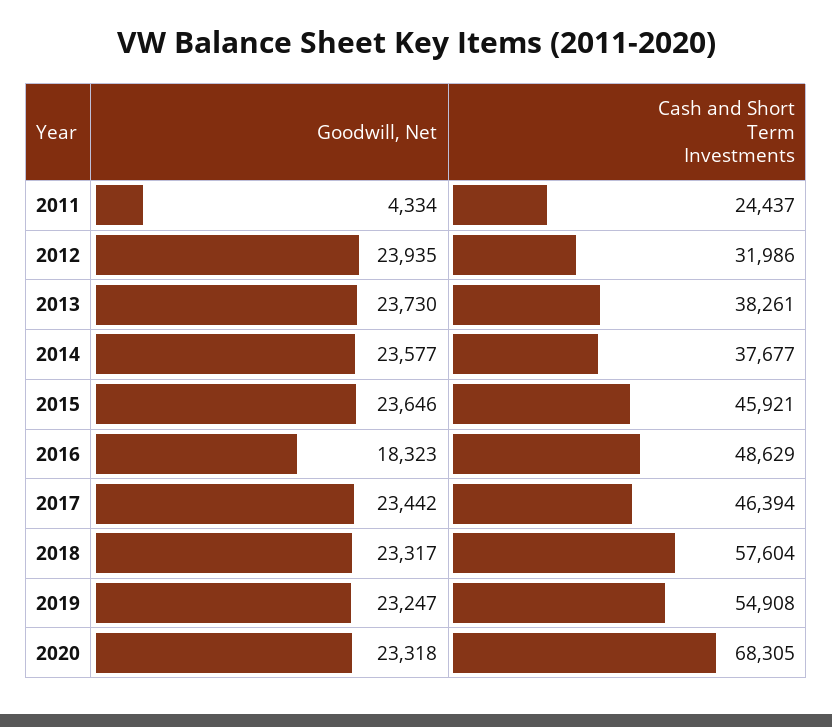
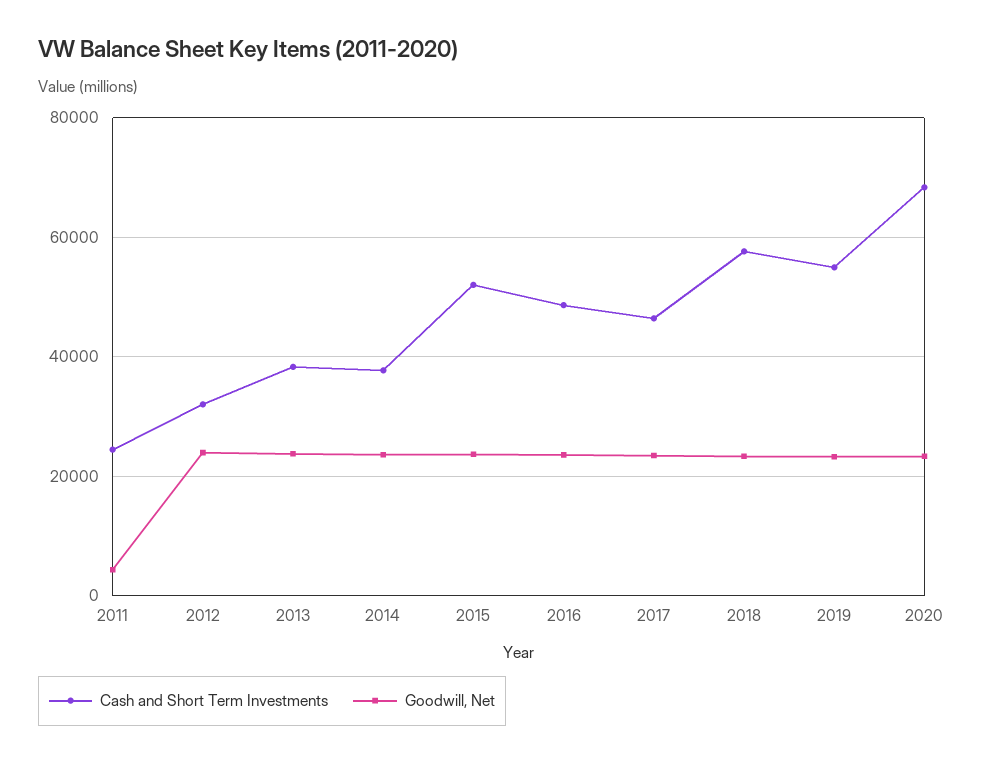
Cash and Short Term Investments, 2015: 45921 -> 52000
Goodwill, Net, 2016: 18323 -> 24000

